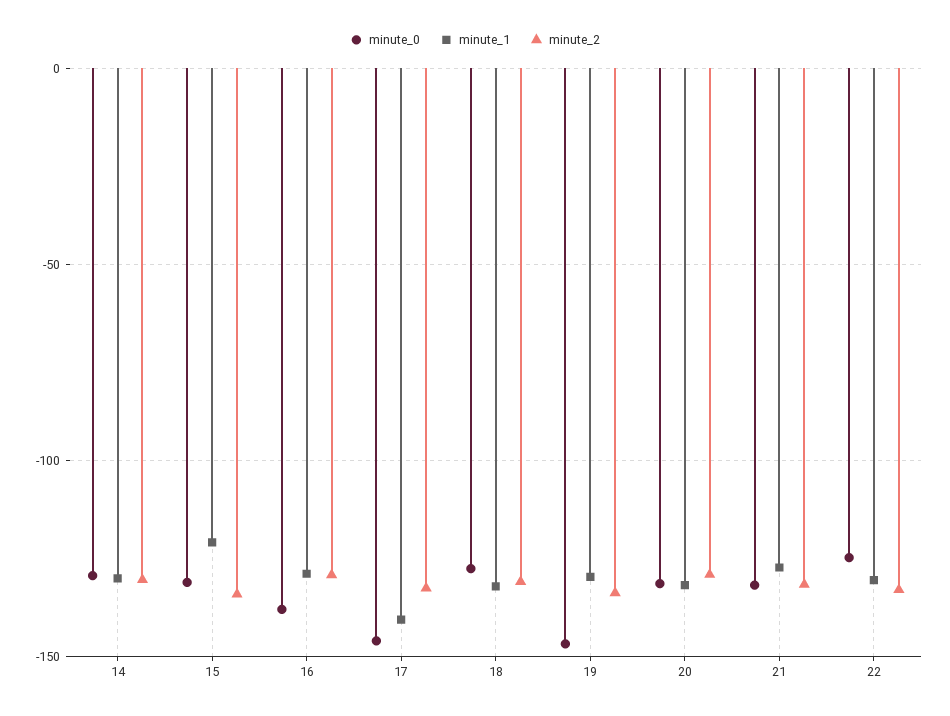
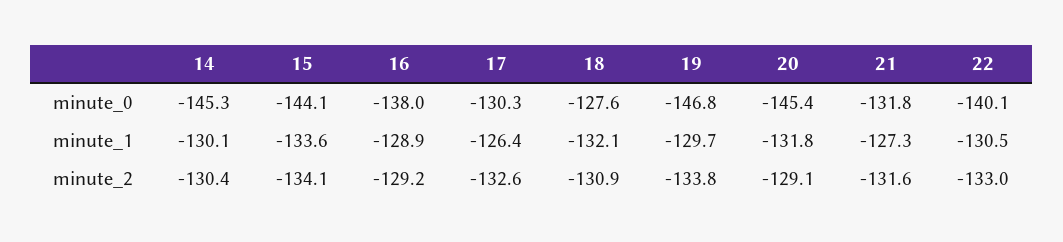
minute_0, 14: -130 -> -145.3
minute_0, 15: -130 -> -144.1
minute_1, 15: -120 -> -133.6
minute_0, 17: -145 -> -130.3
minute_1, 17: -140 -> -126.4
minute_0, 20: -130 -> -145.4
minute_0, 22: -125 -> -140.1

